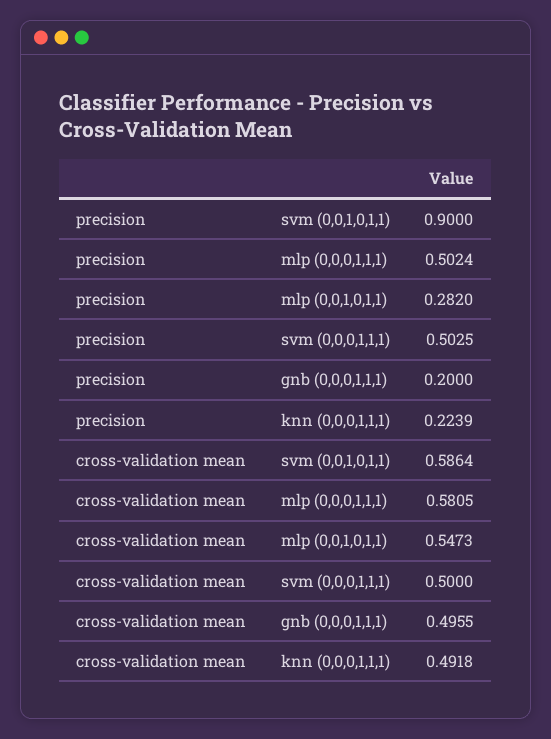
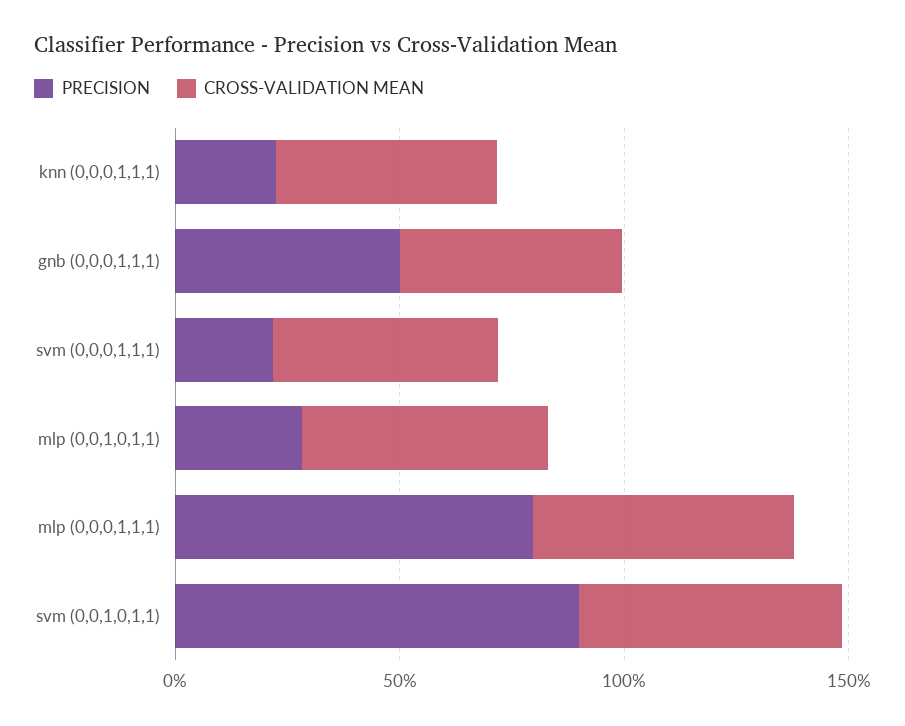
precision, mlp (0,0,0,1,1,1): 0.5024 -> 0.8
precision, svm (0,0,0,1,1,1): 0.5025 -> 0.2
precision, gnb (0,0,0,1,1,1): 0.2 -> 0.5

